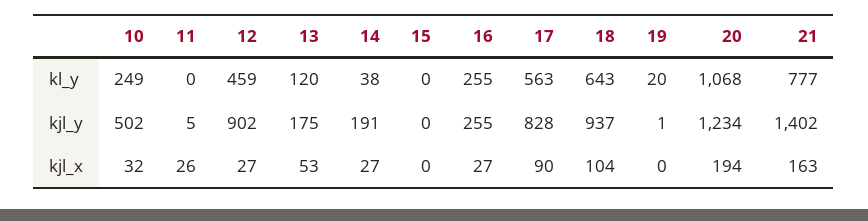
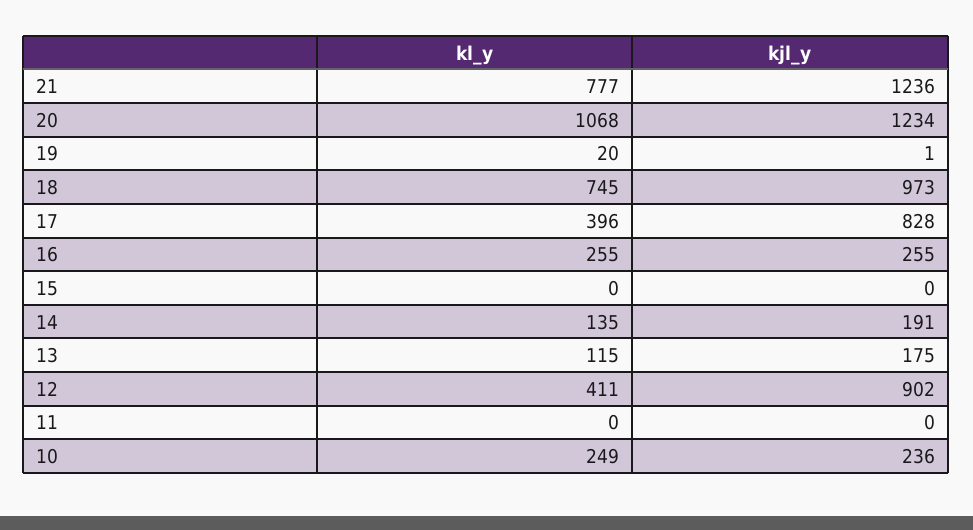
12, kl_y: 459 -> 411
13, kl_y: 120 -> 115
14, kl_y: 38 -> 135
17, kl_y: 563 -> 396
18, kl_y: 643 -> 745
10, kjl_y: 502 -> 236
11, kjl_y: 5 -> 0
18, kjl_y: 937 -> 973
21, kjl_y: 1402 -> 1236
10, kjl_x: 32 -> none
11, kjl_x: 26 -> none
12, kjl_x: 27 -> none
13, kjl_x: 53 -> none
14, kjl_x: 27 -> none
15, kjl_x: 0 -> none
16, kjl_x: 27 -> none
17, kjl_x: 90 -> none
18, kjl_x: 104 -> none
19, kjl_x: 0 -> none
20, kjl_x: 194 -> none
21, kjl_x: 163 -> none

